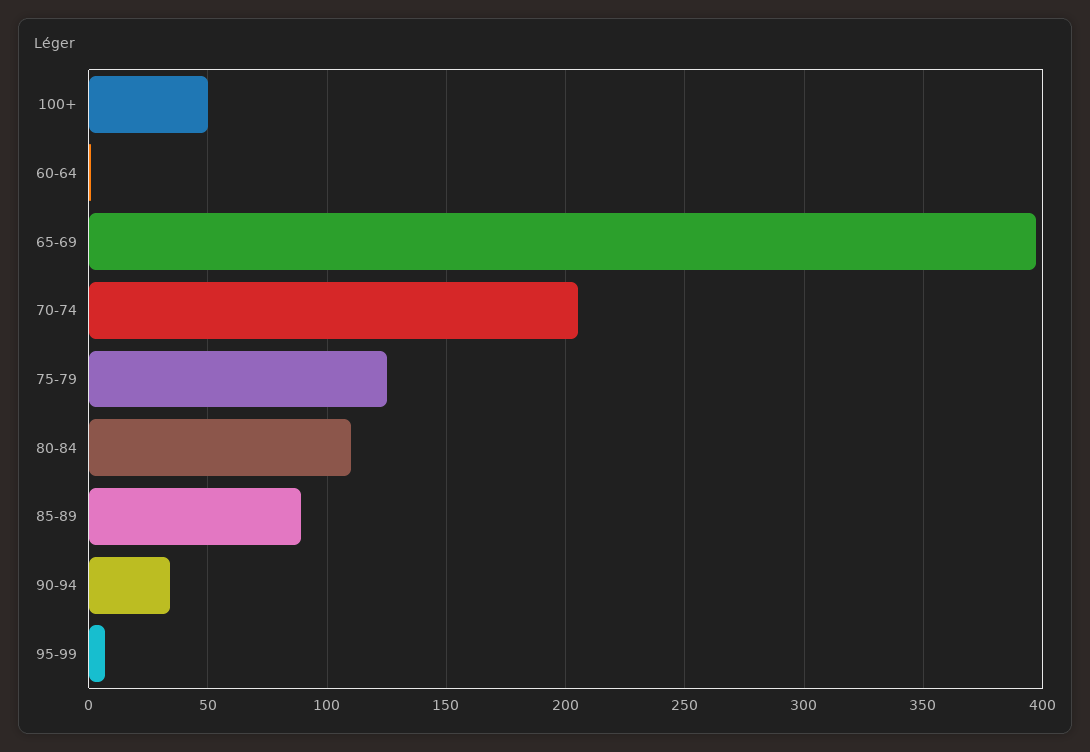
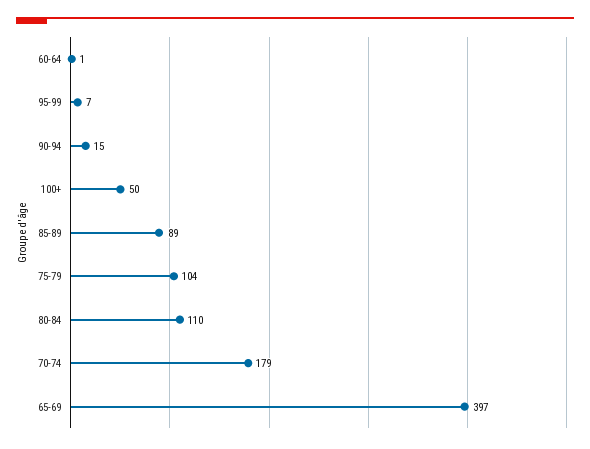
70-74: 205 -> 179
75-79: 125 -> 104
90-94: 35 -> 15

